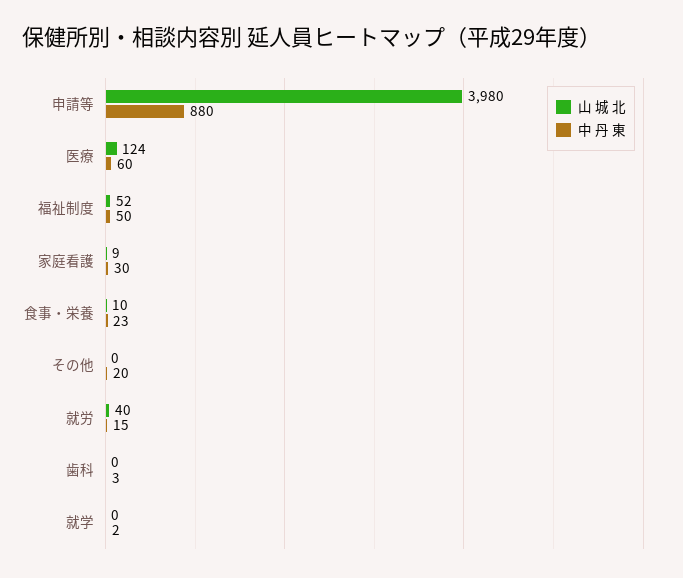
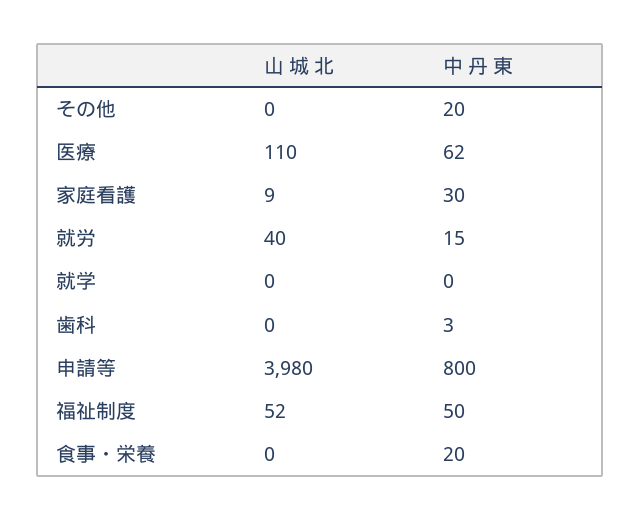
中 丹 東, 申請等: 880 -> 800
山 城 北, 医療: 124 -> 110
中 丹 東, 医療: 60 -> 62
山 城 北, 食事・栄養: 10 -> 0
中 丹 東, 食事・栄養: 23 -> 20
中 丹 東, 就学: 2 -> 0

